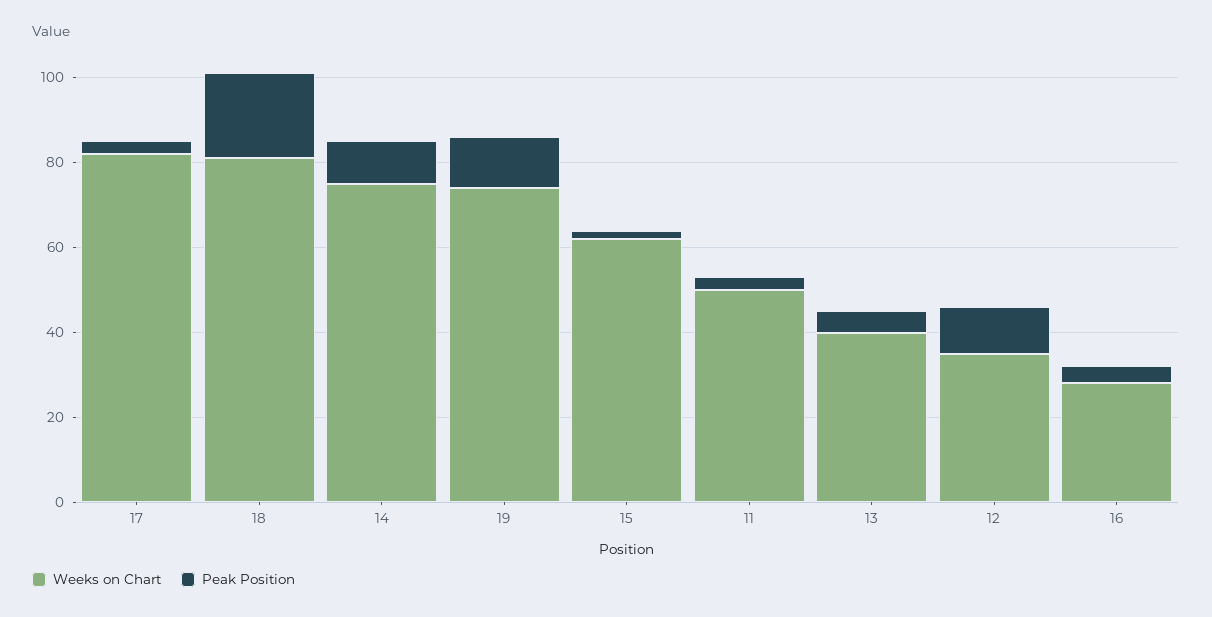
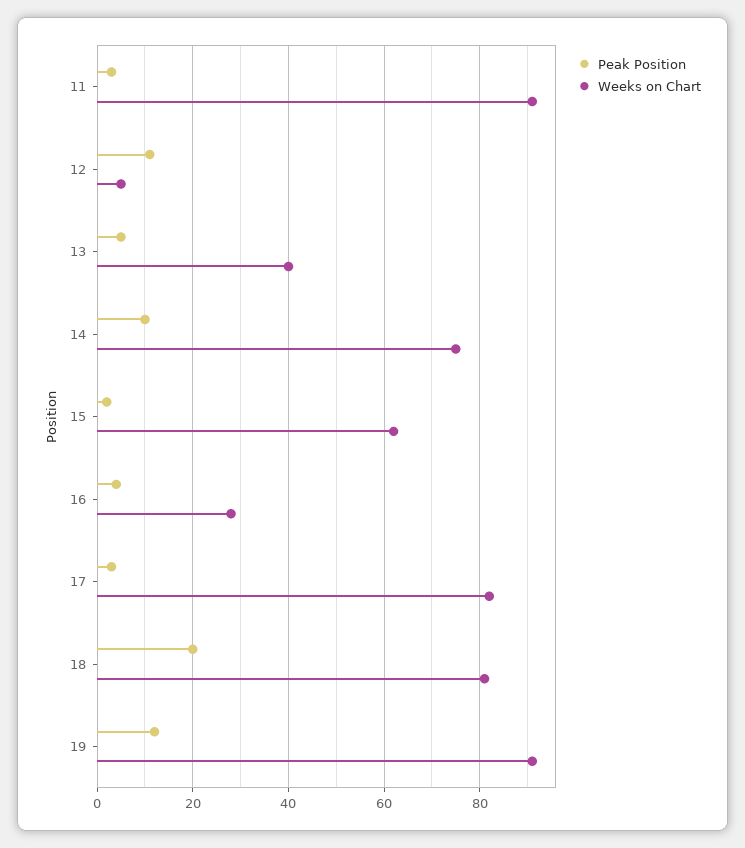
Weeks on Chart, 19: 75 -> 90
Weeks on Chart, 11: 50 -> 90
Weeks on Chart, 12: 35 -> 5

